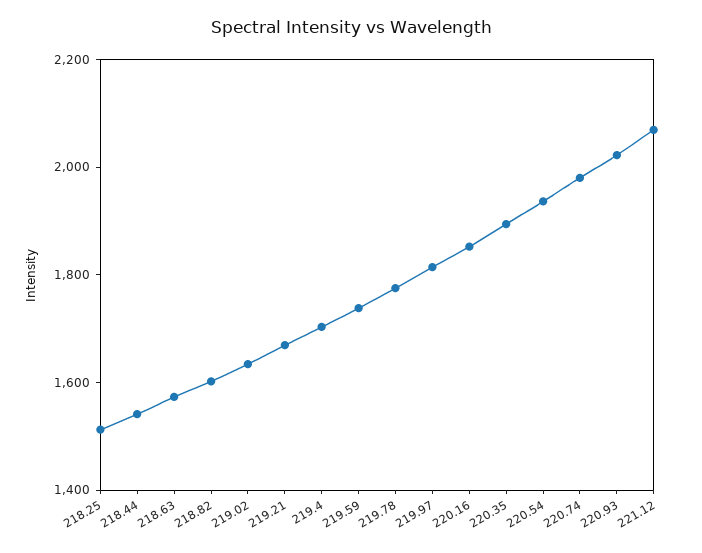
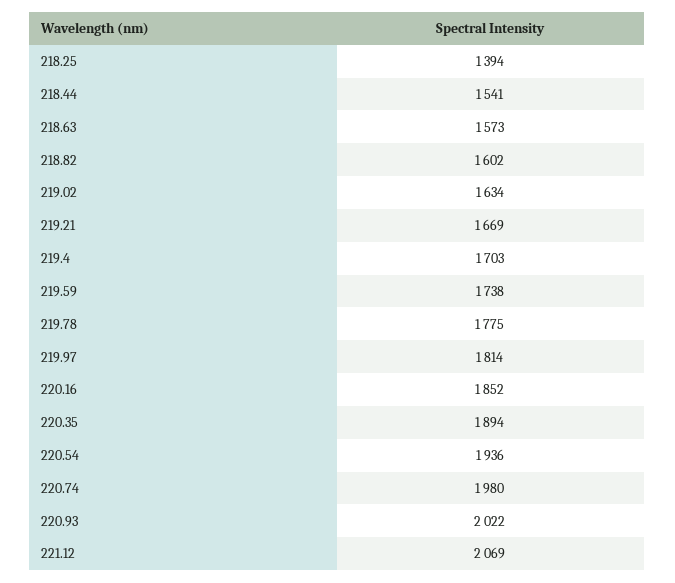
218.25: 1500 -> 1394

